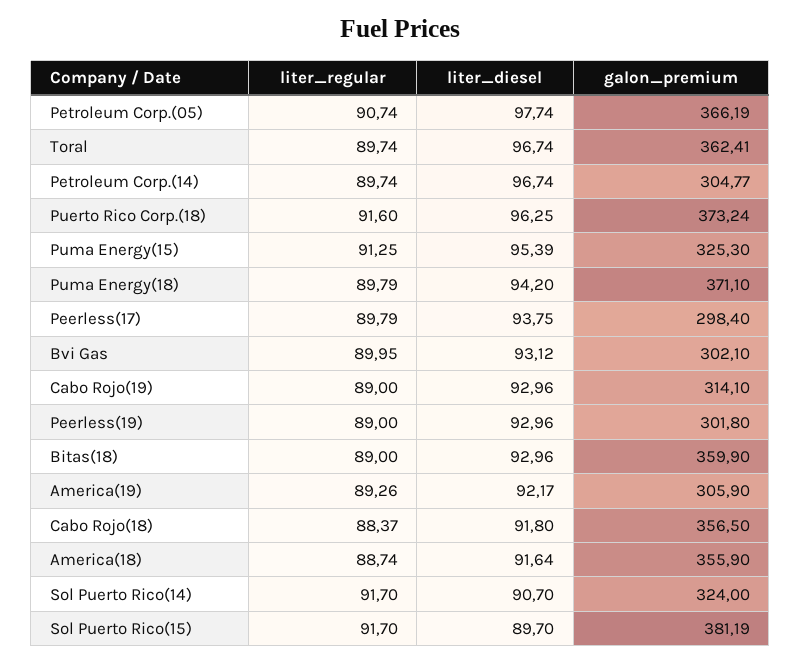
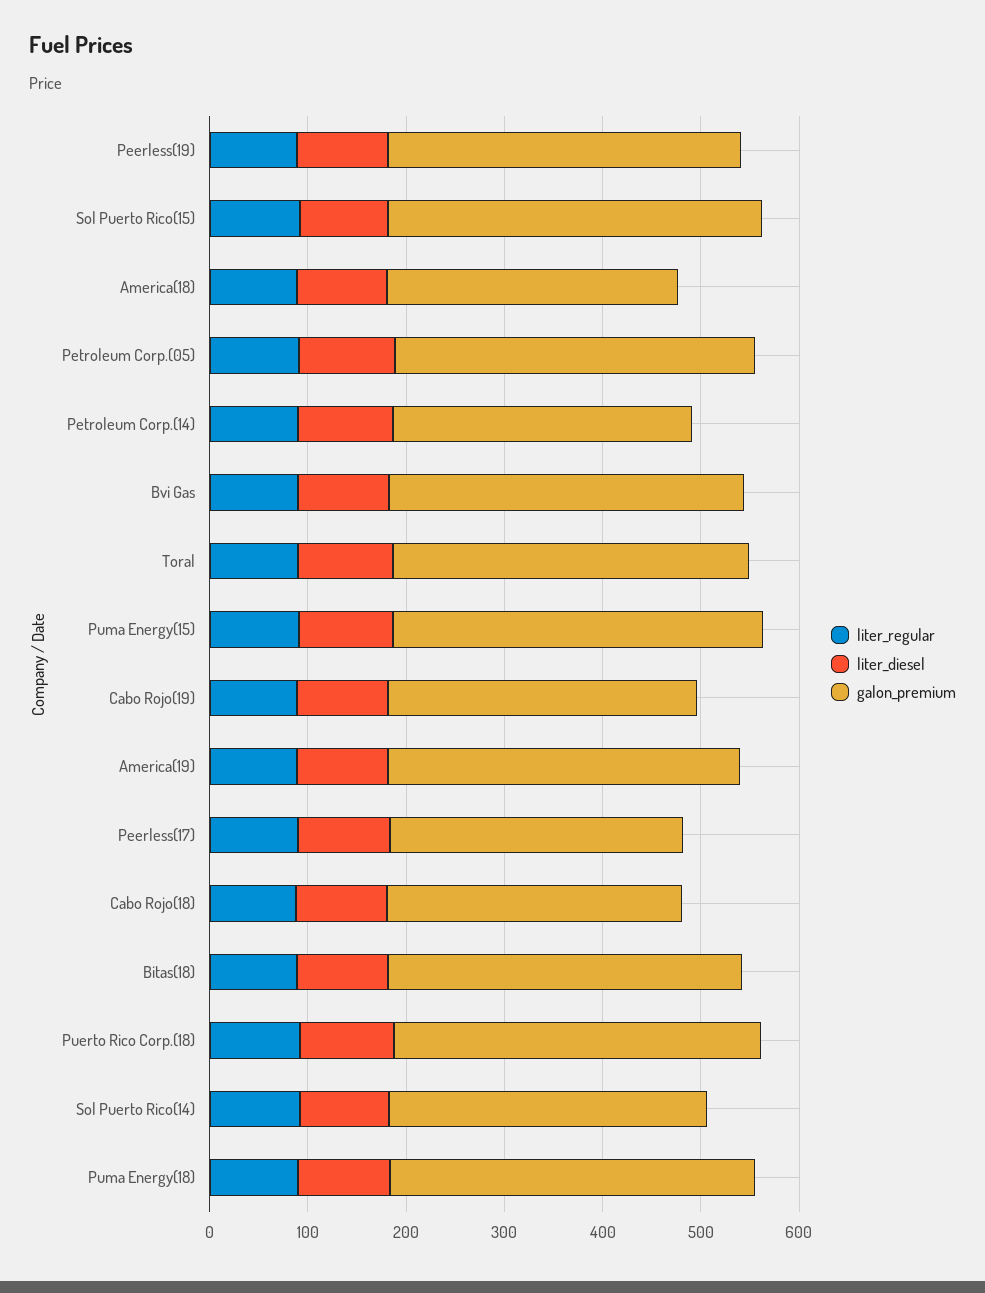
galon_premium, Puma Energy(15): 325.3 -> 380
galon_premium, Bvi Gas: 302.1 -> 360
galon_premium, Peerless(19): 301.8 -> 360
galon_premium, America(19): 305.9 -> 360
galon_premium, Cabo Rojo(18): 356.5 -> 300
galon_premium, America(18): 355.9 -> 300

